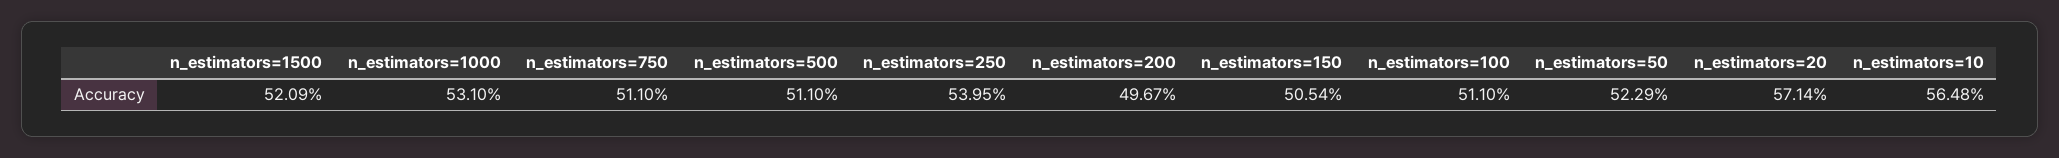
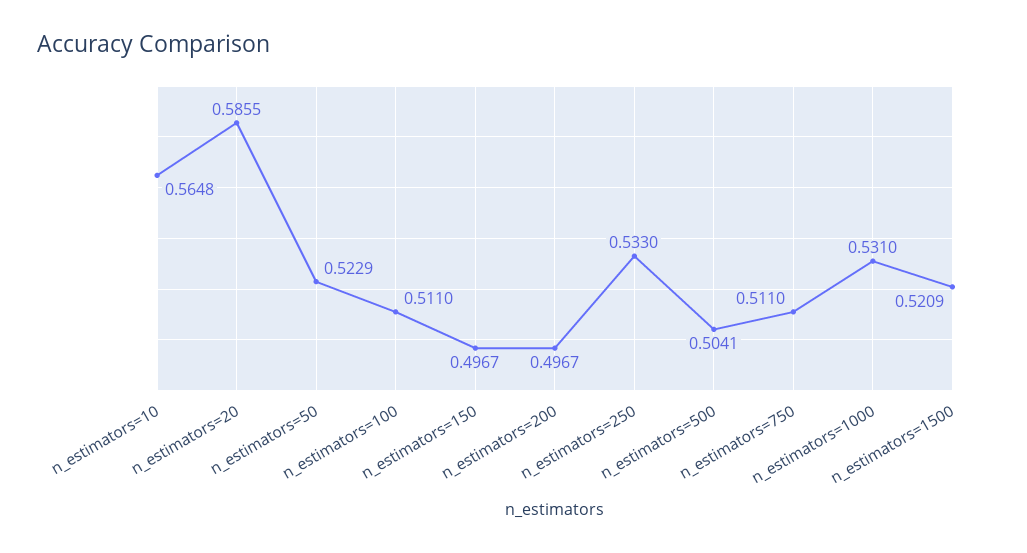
n_estimators=500: 0.511 -> 0.5041
n_estimators=250: 0.5395 -> 0.533
n_estimators=150: 0.5054 -> 0.4967
n_estimators=20: 0.5714 -> 0.5855

